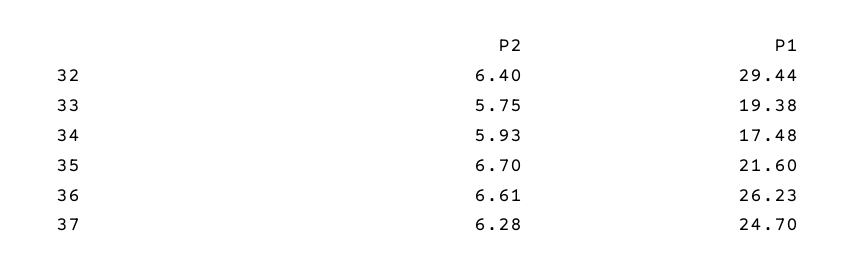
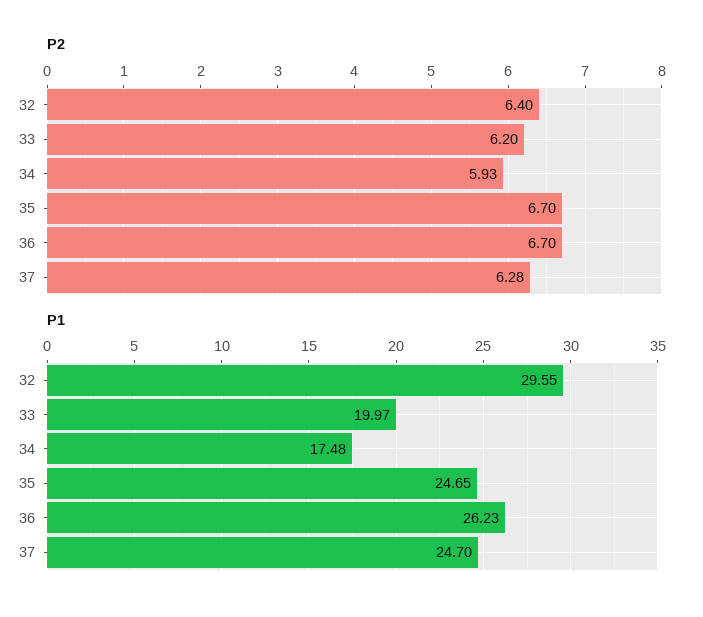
P1, 32: 29.44 -> 29.55
P2, 33: 5.75 -> 6.2
P1, 33: 19.38 -> 19.97
P1, 35: 21.6 -> 24.65
P2, 36: 6.61 -> 6.7

